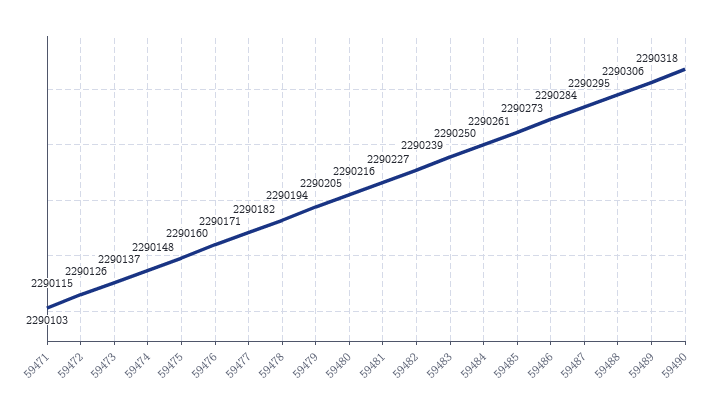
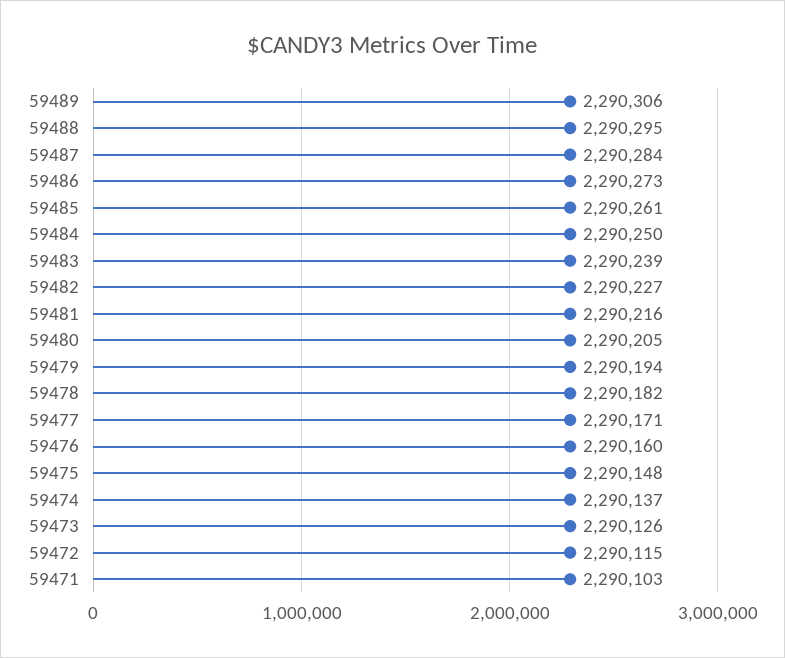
59490: 2290318 -> none

